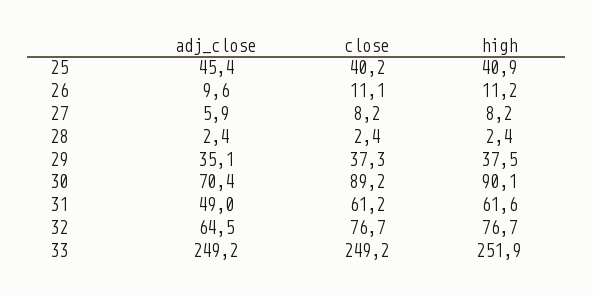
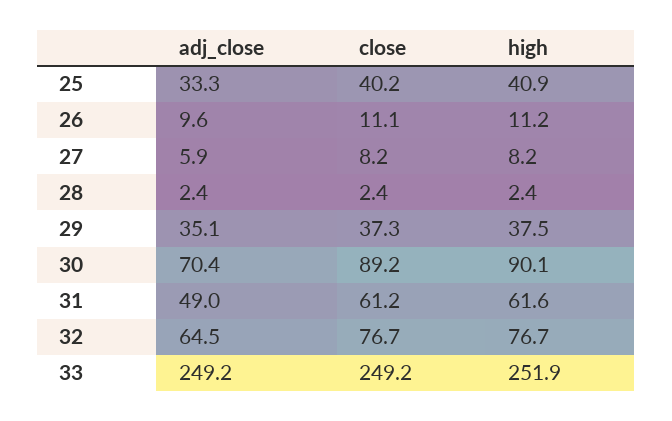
adj_close, 25: 45.4 -> 33.3

